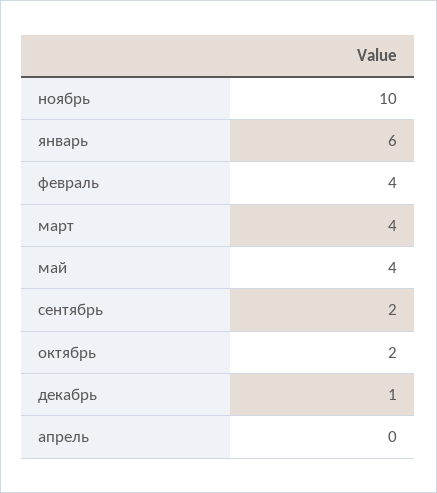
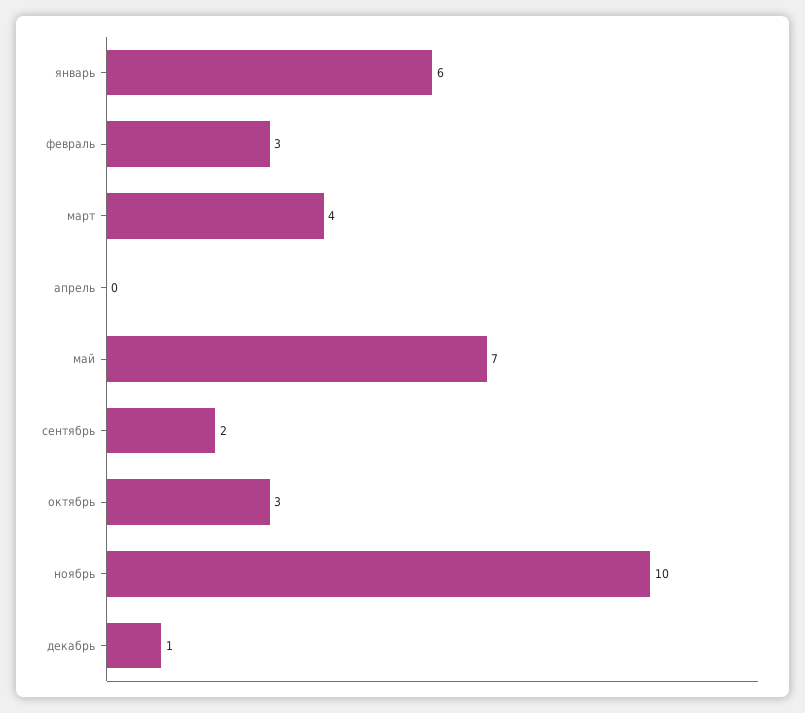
февраль: 4 -> 3
май: 4 -> 7
октябрь: 2 -> 3

